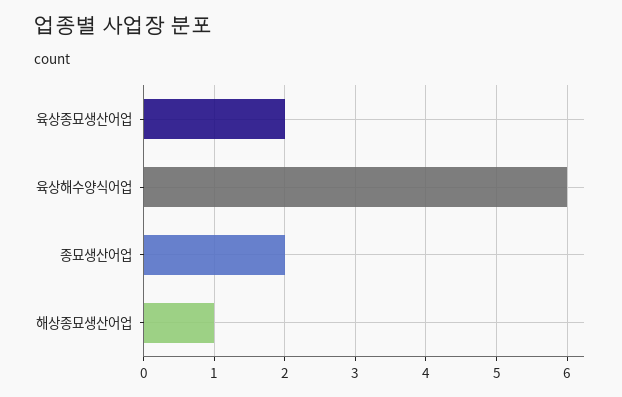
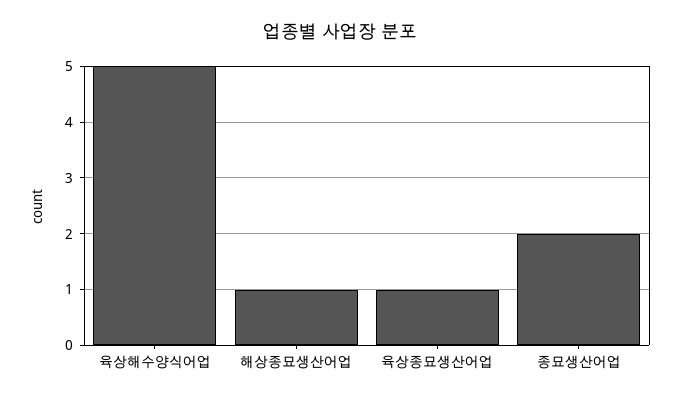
육상종묘생산어업: 2 -> 1
육상해수양식어업: 6 -> 5

